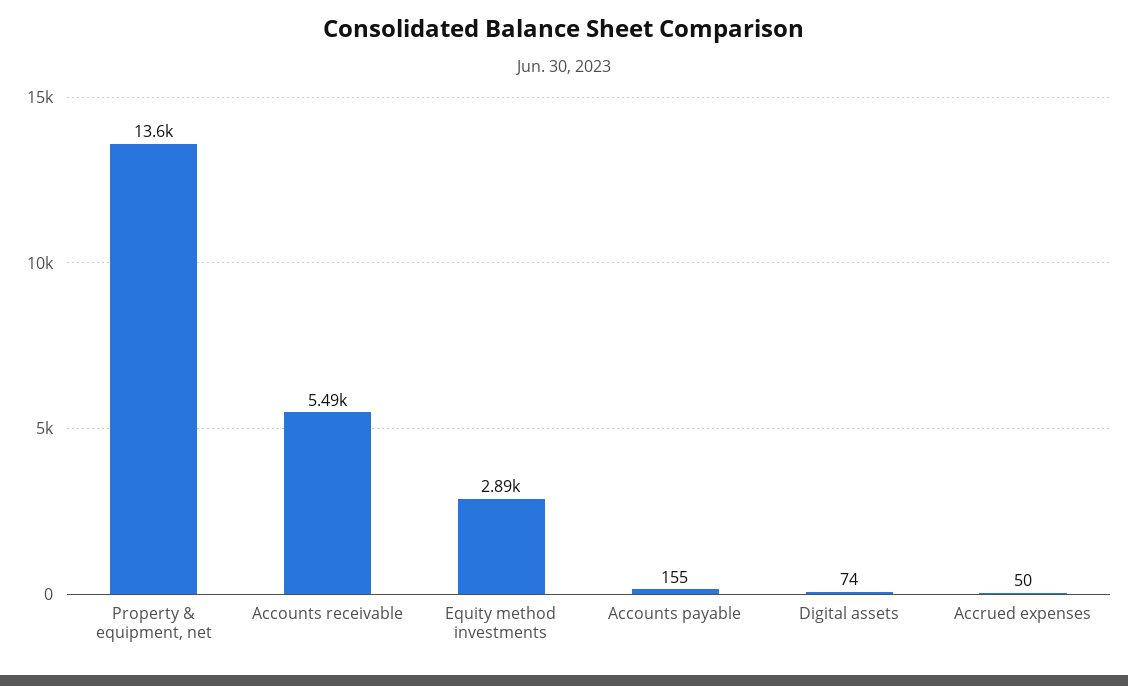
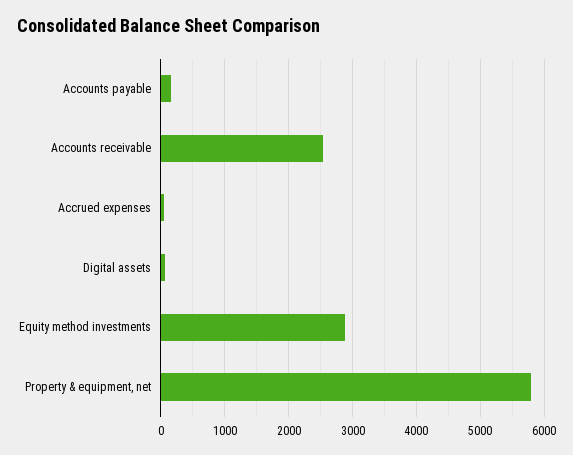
Property & equipment, net: 13600 -> 5800
Accounts receivable: 5490 -> 2500

